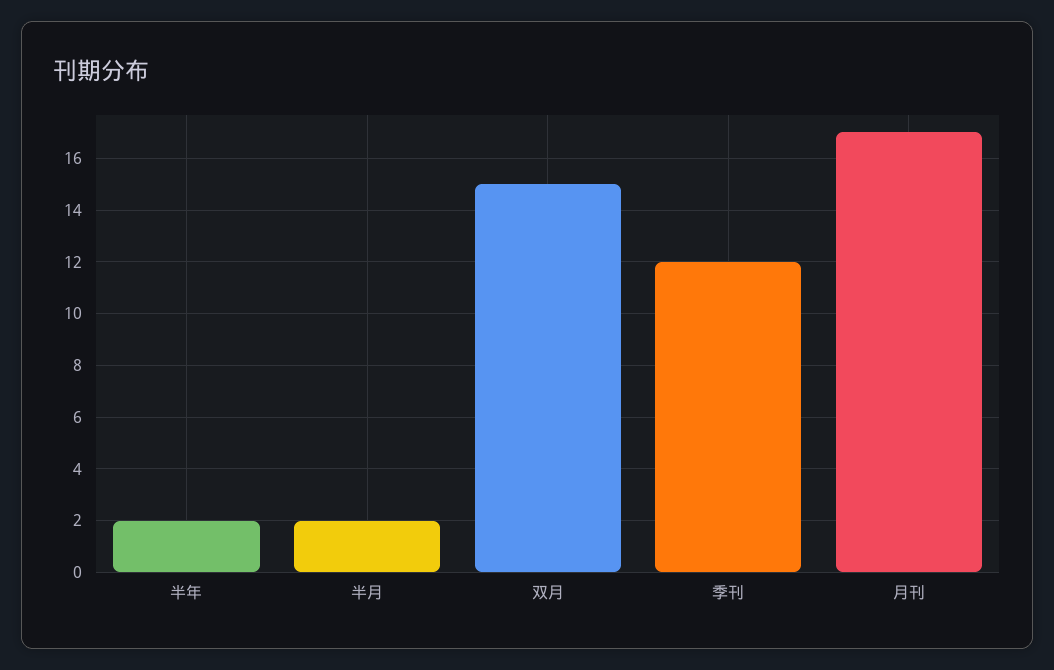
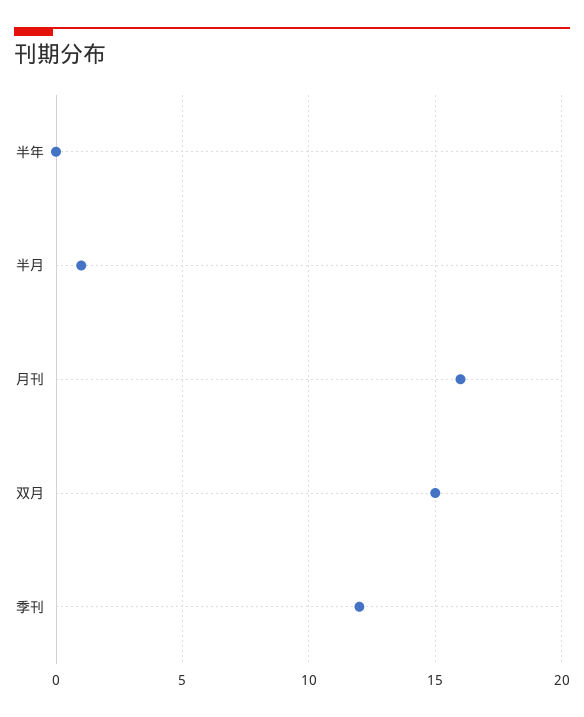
半年: 2 -> 0
半月: 2 -> 1
月刊: 17 -> 16

